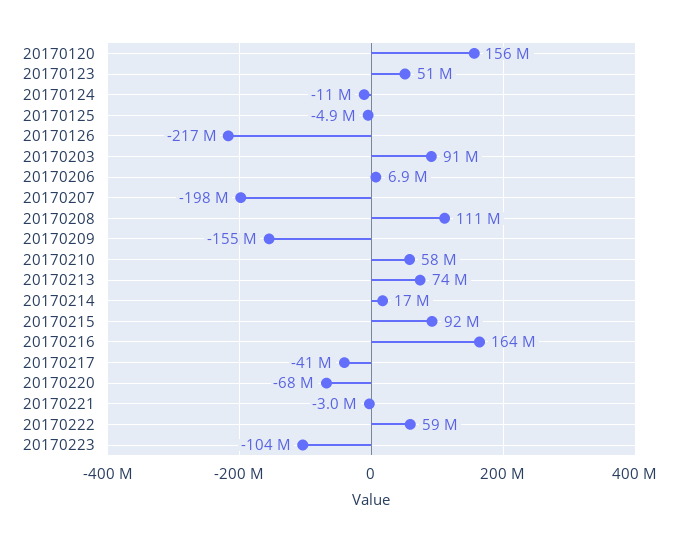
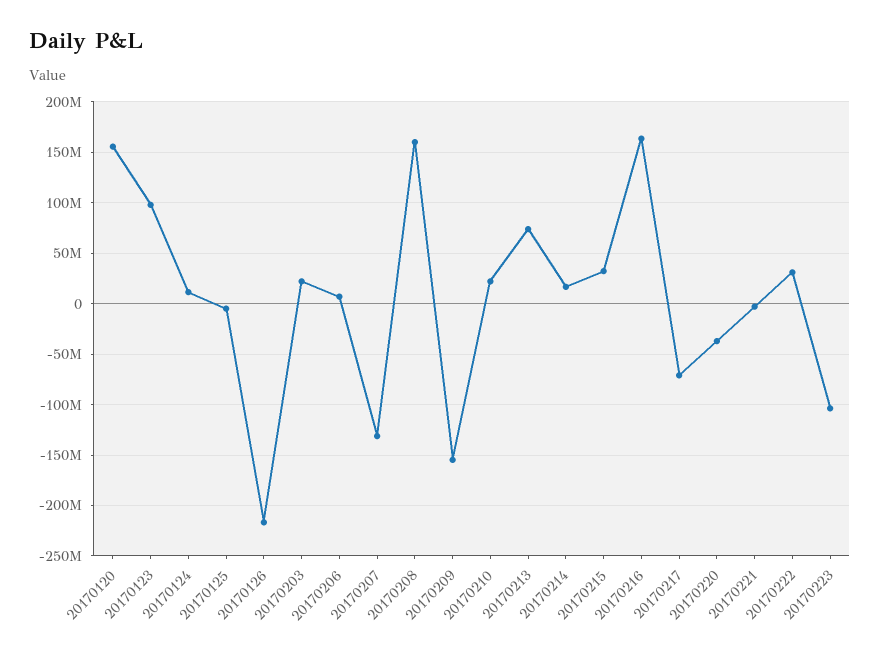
20170123: 51000000 -> 100000000
20170124: -11000000 -> 10000000
20170203: 91000000 -> 20000000
20170207: -198000000 -> -130000000
20170208: 111000000 -> 160000000
20170210: 58000000 -> 20000000
20170215: 92000000 -> 30000000
20170217: -41000000 -> -70000000
20170220: -68000000 -> -40000000
20170222: 59000000 -> 30000000

